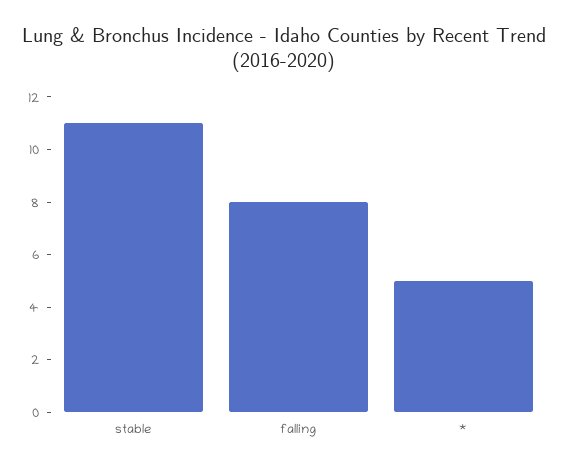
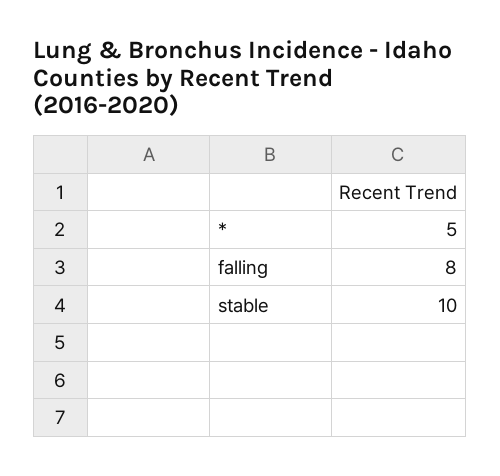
stable: 11 -> 10

